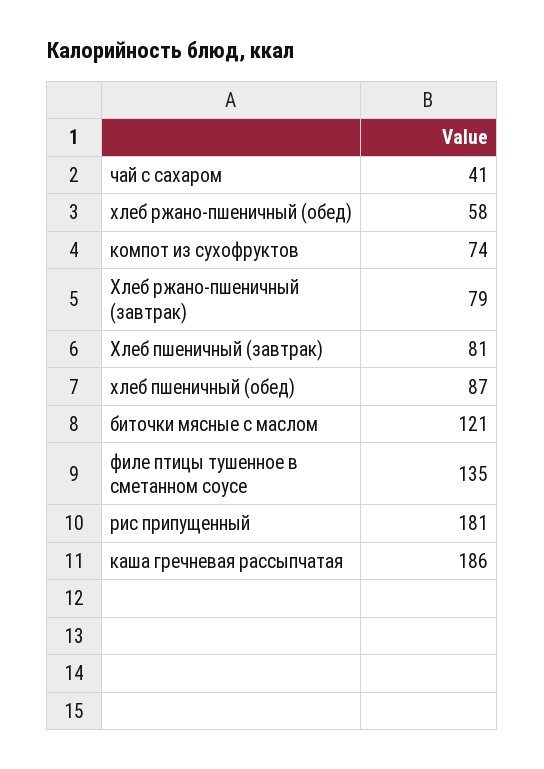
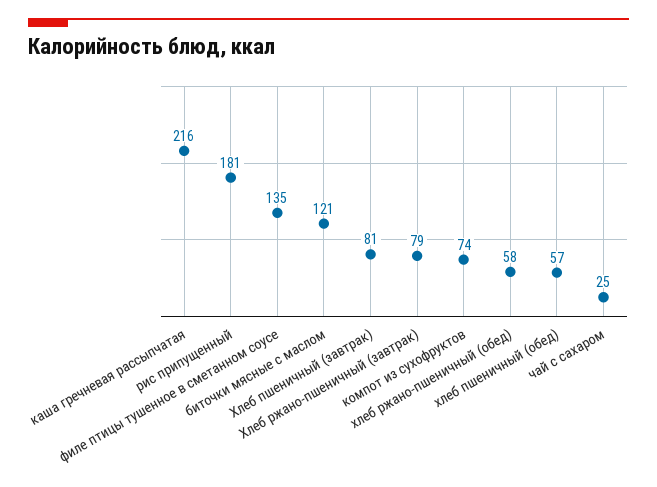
чай с сахаром: 41 -> 25
хлеб пшеничный (обед): 87 -> 57
каша гречневая рассыпчатая: 186 -> 216

